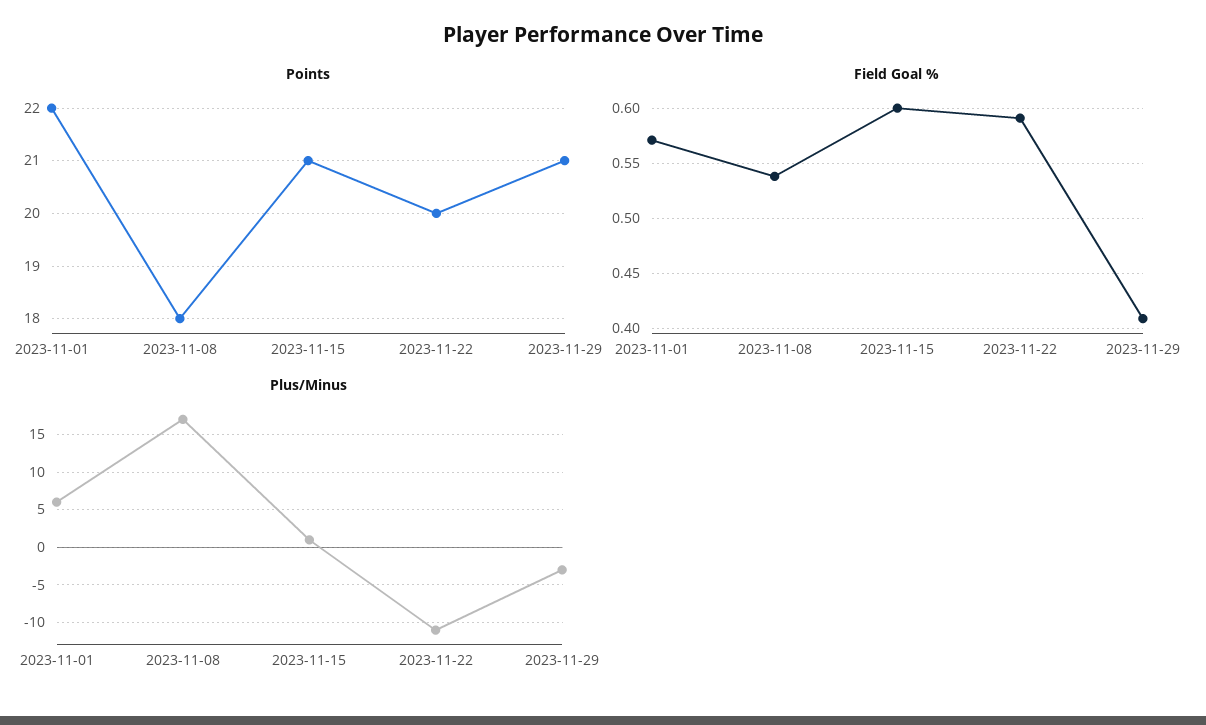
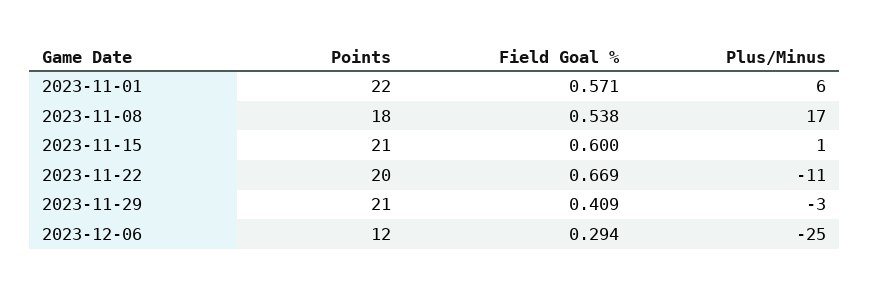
Field Goal %, 2023-11-22: 0.59 -> 0.669
Points, 2023-12-06: none -> 12
Field Goal %, 2023-12-06: none -> 0.294
Plus/Minus, 2023-12-06: none -> -25

